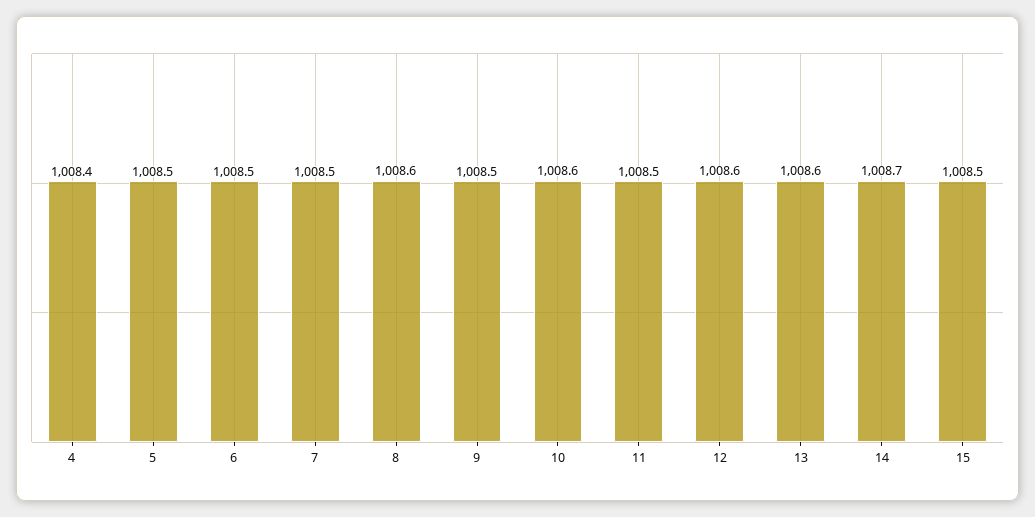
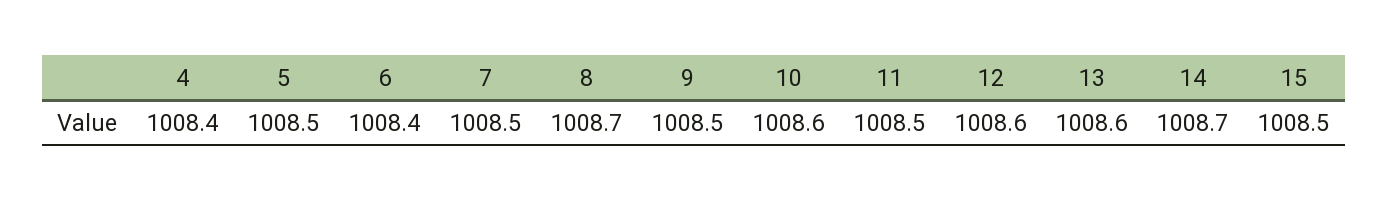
6: 1008.5 -> 1008.4
8: 1008.6 -> 1008.7

